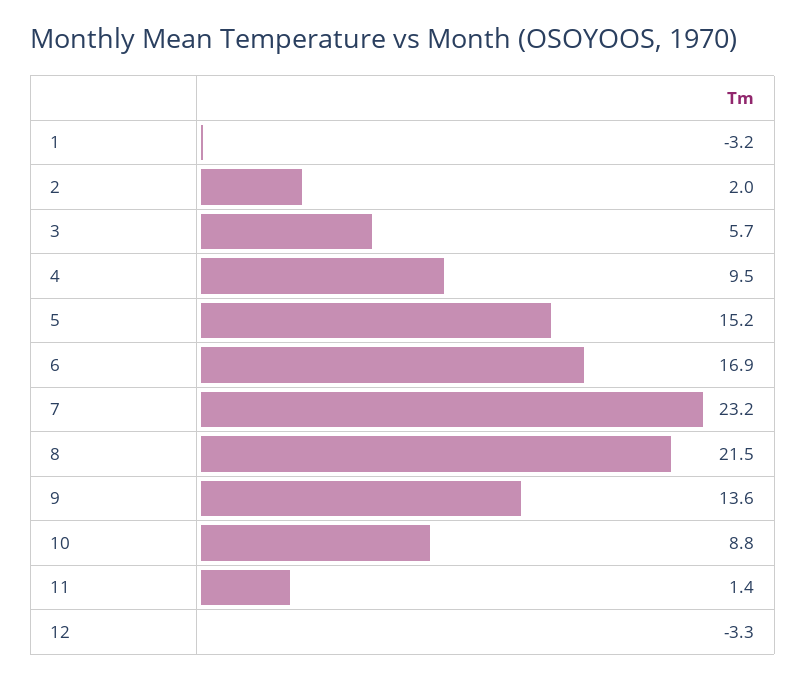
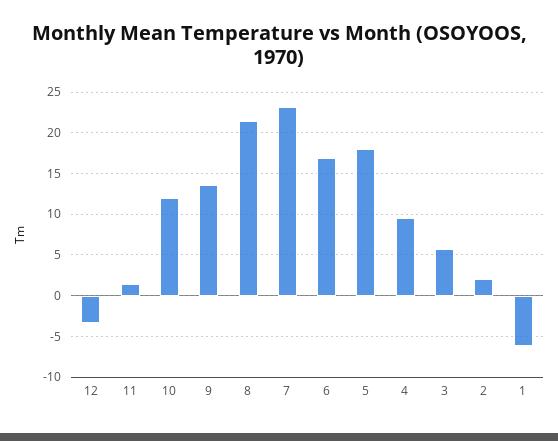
1: -3.2 -> -6
5: 15.2 -> 18
10: 8.8 -> 12

